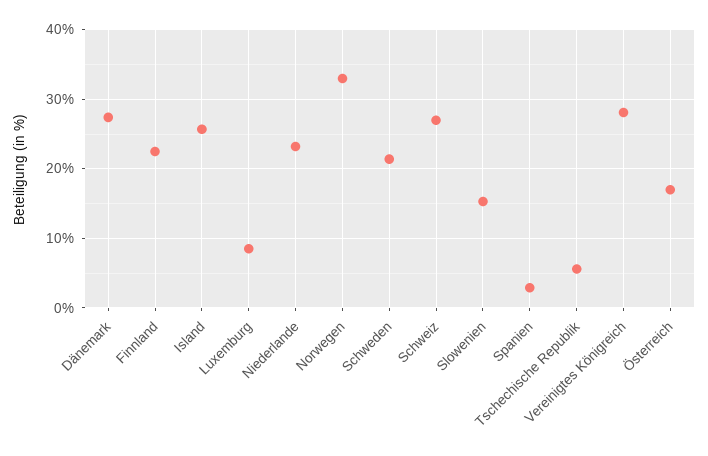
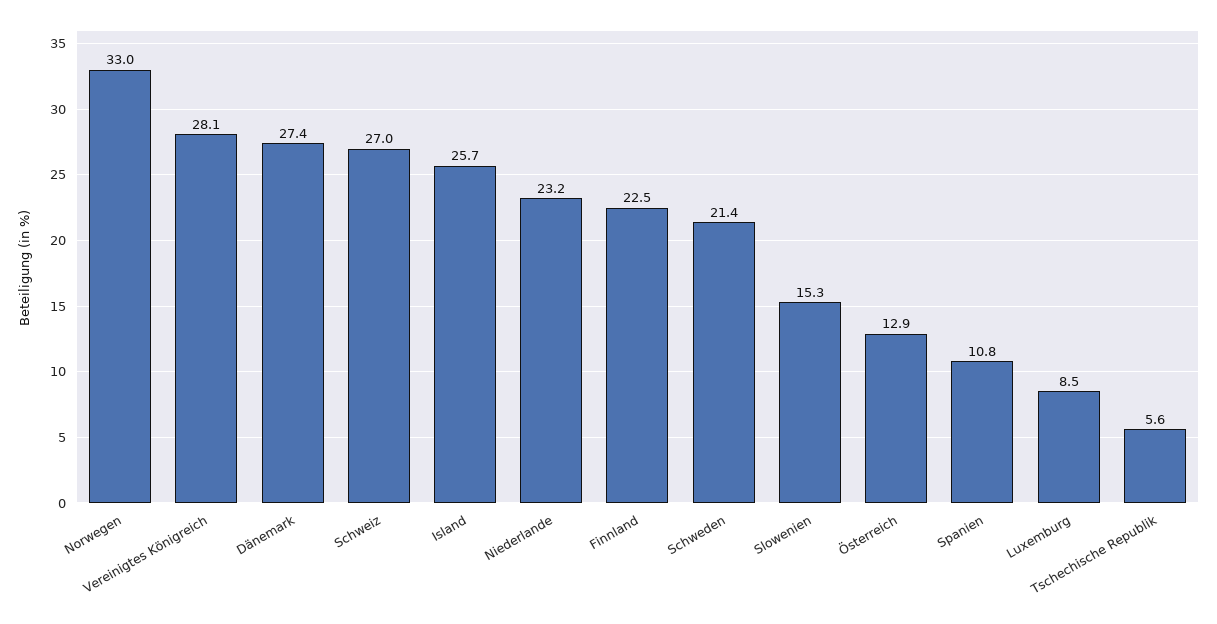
Spanien: 3 -> 10.8
Österreich: 17 -> 12.9

